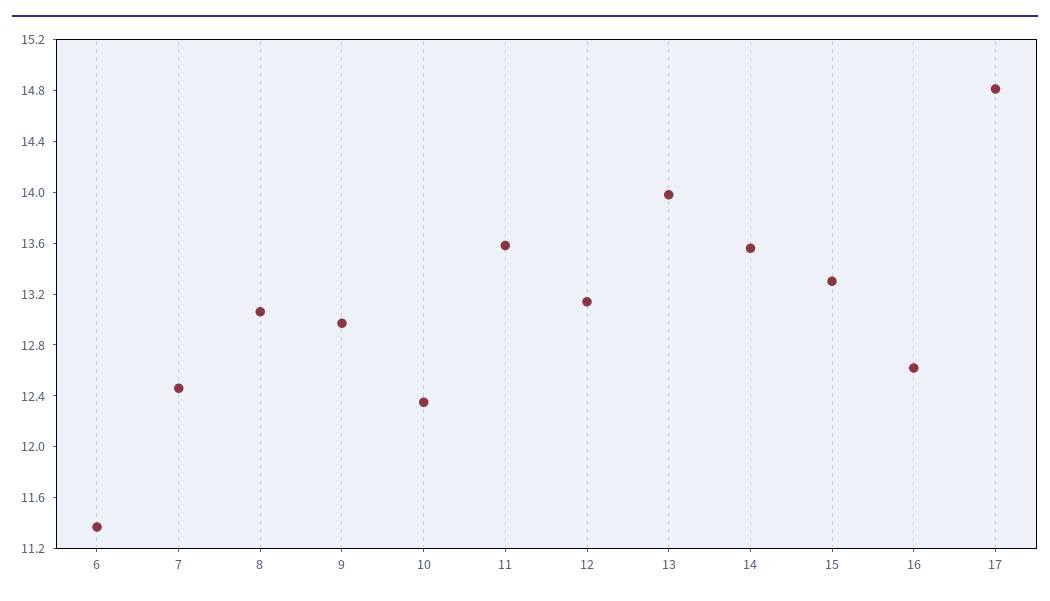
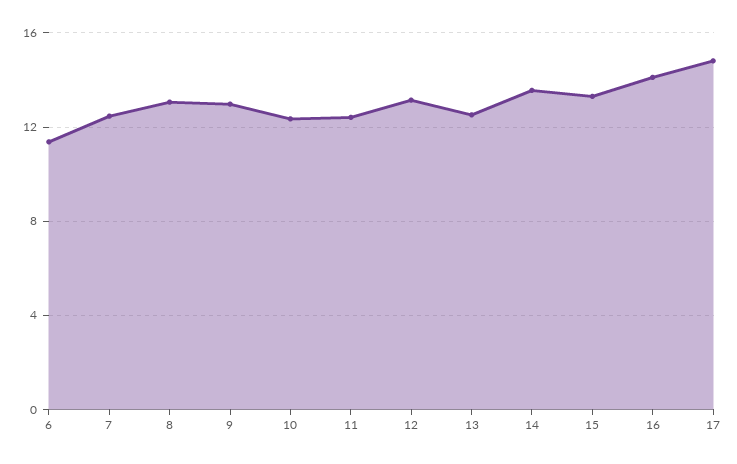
11: 13.6 -> 12.5
13: 14 -> 12.5
16: 12.6 -> 14

